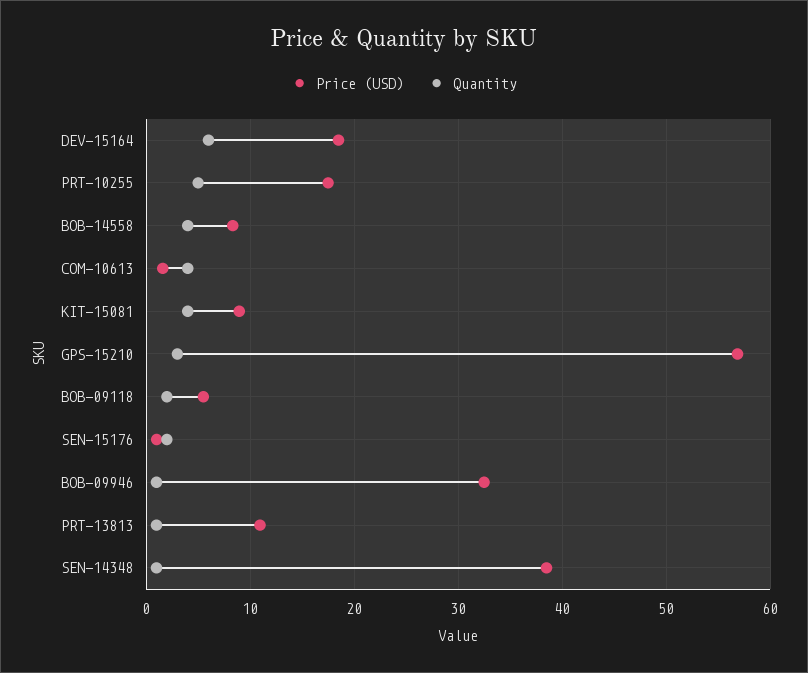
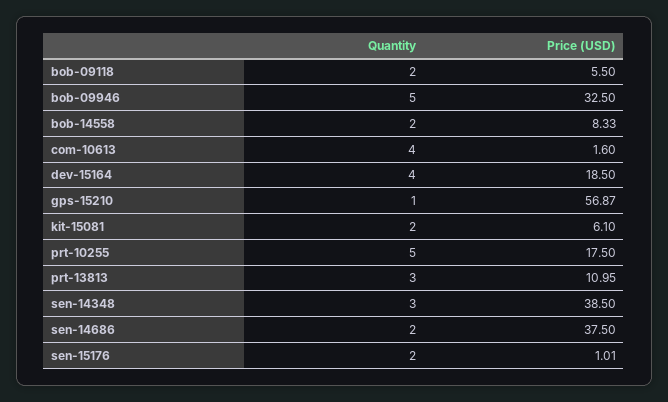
Quantity, DEV-15164: 6 -> 4
Quantity, BOB-14558: 4 -> 2
Price (USD), KIT-15081: 9 -> 6.1
Quantity, KIT-15081: 4 -> 2
Quantity, GPS-15210: 3 -> 1
Quantity, BOB-09946: 1 -> 5
Quantity, PRT-13813: 1 -> 3
Quantity, SEN-14348: 1 -> 3
Quantity, sen-14686: none -> 2
Price (USD), sen-14686: none -> 37.5

